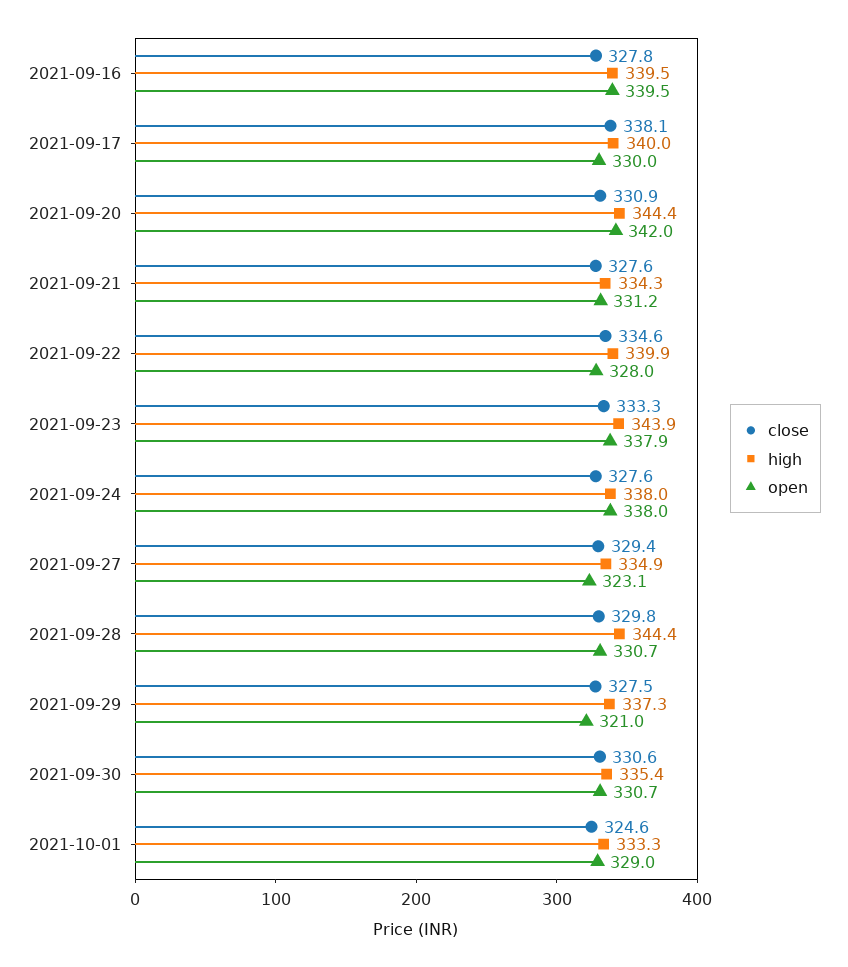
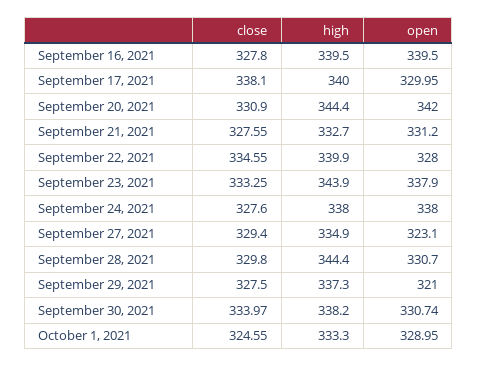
high, 2021-09-21: 334.3 -> 332.7
close, 2021-09-30: 330.6 -> 333.97
high, 2021-09-30: 335.4 -> 338.2

